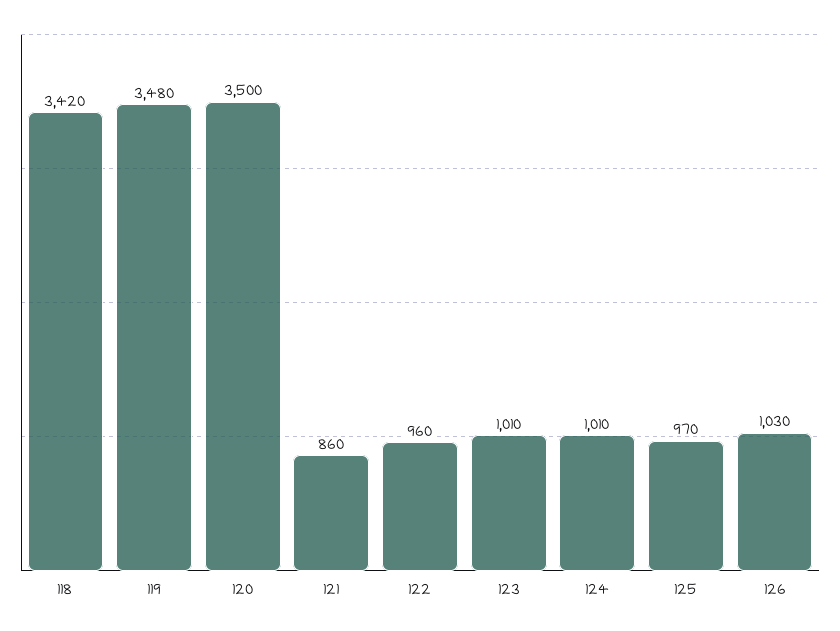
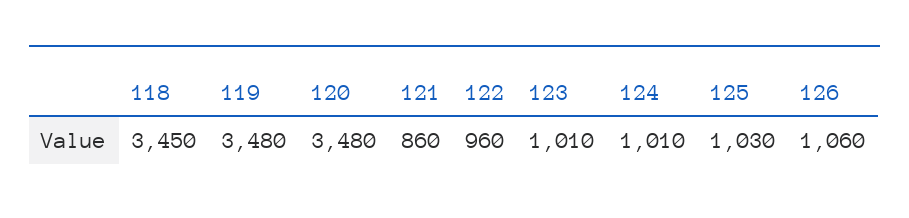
118: 3420 -> 3450
120: 3500 -> 3480
125: 970 -> 1030
126: 1030 -> 1060

